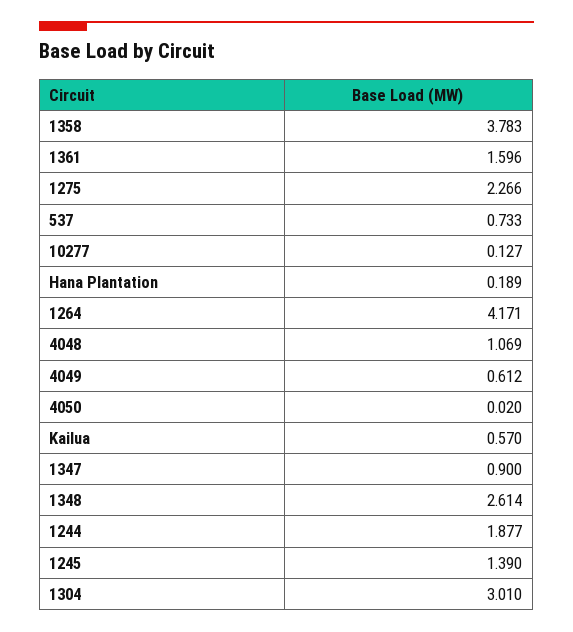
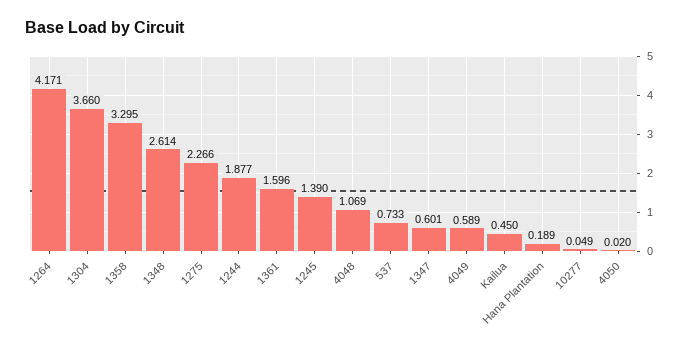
1358: 3.783 -> 3.295
10277: 0.127 -> 0.049
4049: 0.612 -> 0.589
Kailua: 0.57 -> 0.45
1347: 0.9 -> 0.601
1304: 3.01 -> 3.66

